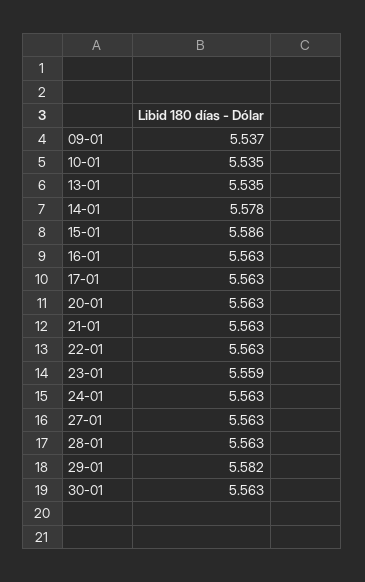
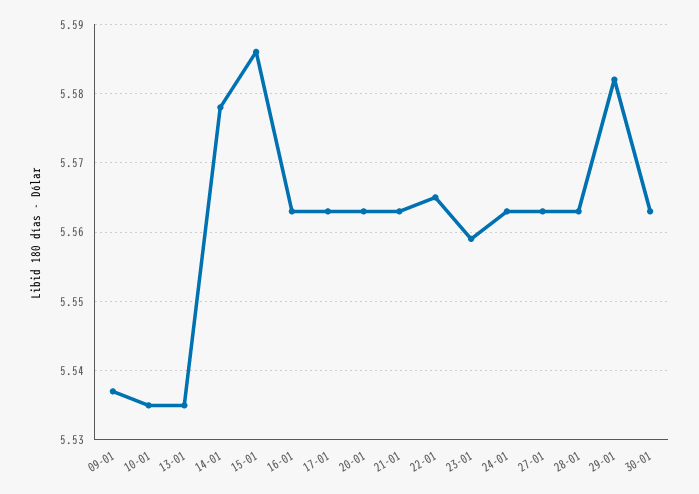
22-01: 5.563 -> 5.565

